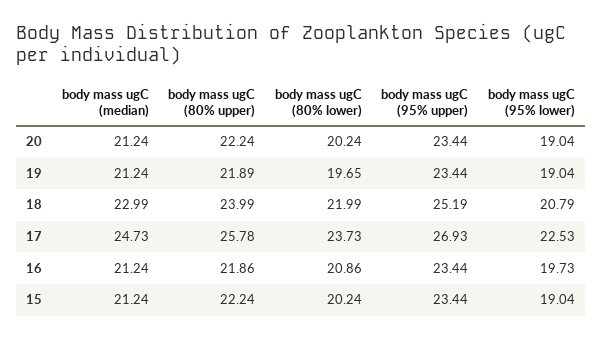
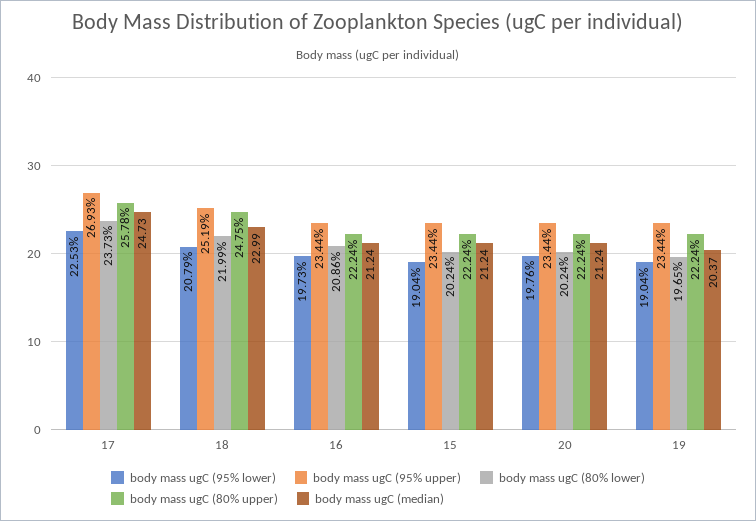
body mass ugC (95% lower), 20: 19.04 -> 19.76
body mass ugC (median), 19: 21.24 -> 20.37
body mass ugC (80% upper), 19: 21.89 -> 22.24
body mass ugC (80% upper), 18: 23.99 -> 24.75
body mass ugC (80% upper), 16: 21.86 -> 22.24

